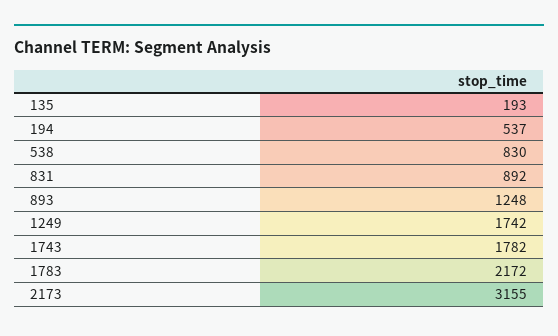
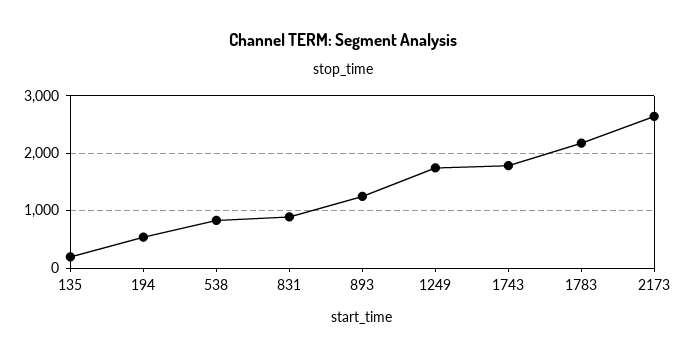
2173: 3155 -> 2600

